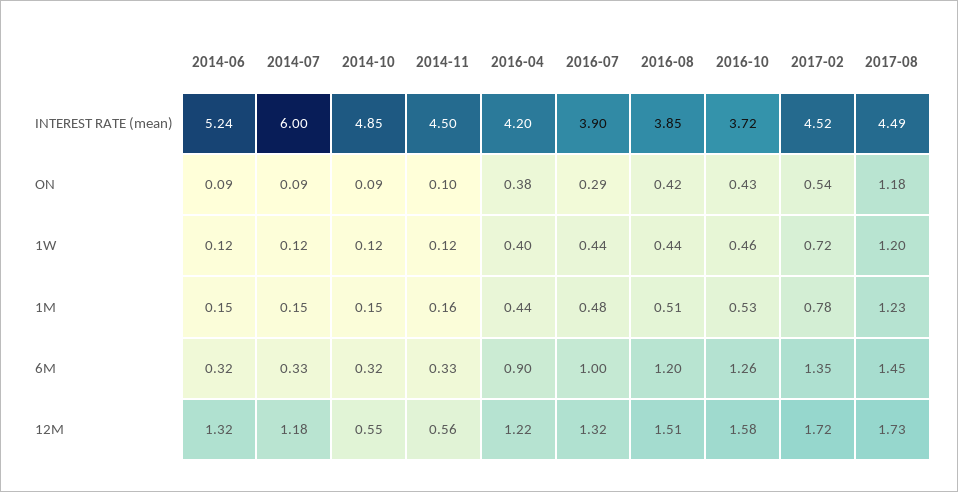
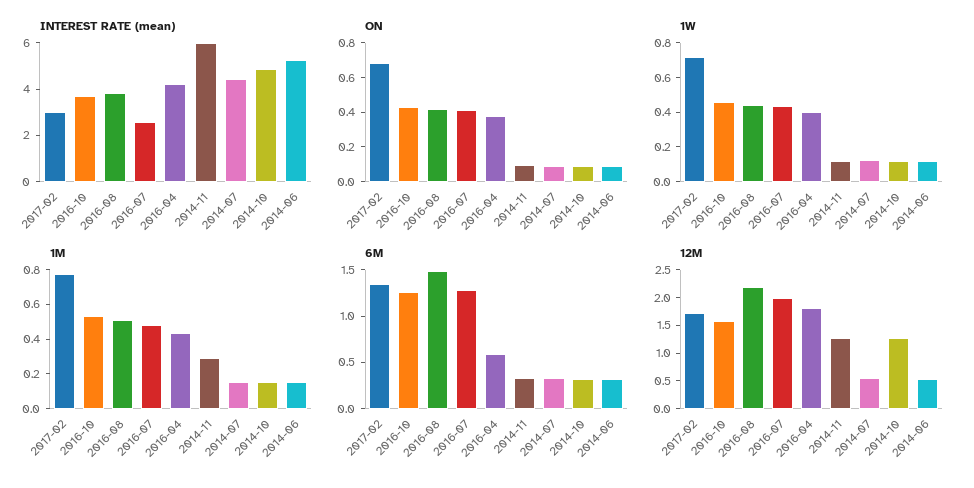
INTEREST RATE (mean), 2014-07: 6 -> 4.5
INTEREST RATE (mean), 2014-11: 4.5 -> 6
INTEREST RATE (mean), 2016-07: 3.9 -> 2.5
INTEREST RATE (mean), 2017-02: 4.52 -> 3
INTEREST RATE (mean), 2017-08: 4.49 -> none
ON, 2016-07: 0.29 -> 0.4
ON, 2017-02: 0.54 -> 0.7
ON, 2017-08: 1.18 -> none
1W, 2017-08: 1.2 -> none
1M, 2014-11: 0.16 -> 0.3
1M, 2017-08: 1.23 -> none
6M, 2016-04: 0.9 -> 0.6
6M, 2016-07: 1 -> 1.3
6M, 2016-08: 1.2 -> 1.5
6M, 2017-08: 1.45 -> none
12M, 2014-06: 1.32 -> 0.5
12M, 2014-07: 1.18 -> 0.5
12M, 2014-10: 0.55 -> 1.25
12M, 2014-11: 0.56 -> 1.25
12M, 2016-04: 1.22 -> 1.75
12M, 2016-07: 1.32 -> 2
12M, 2016-08: 1.51 -> 2.25
12M, 2017-08: 1.73 -> none

